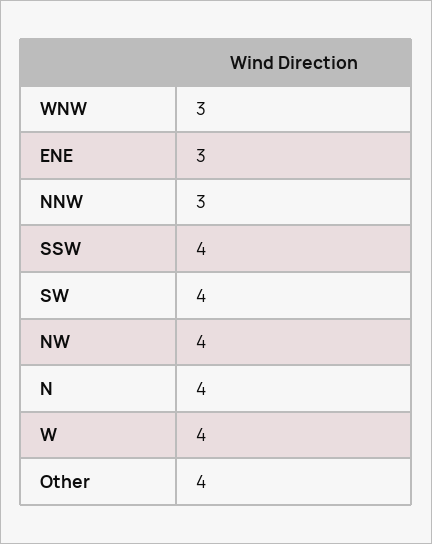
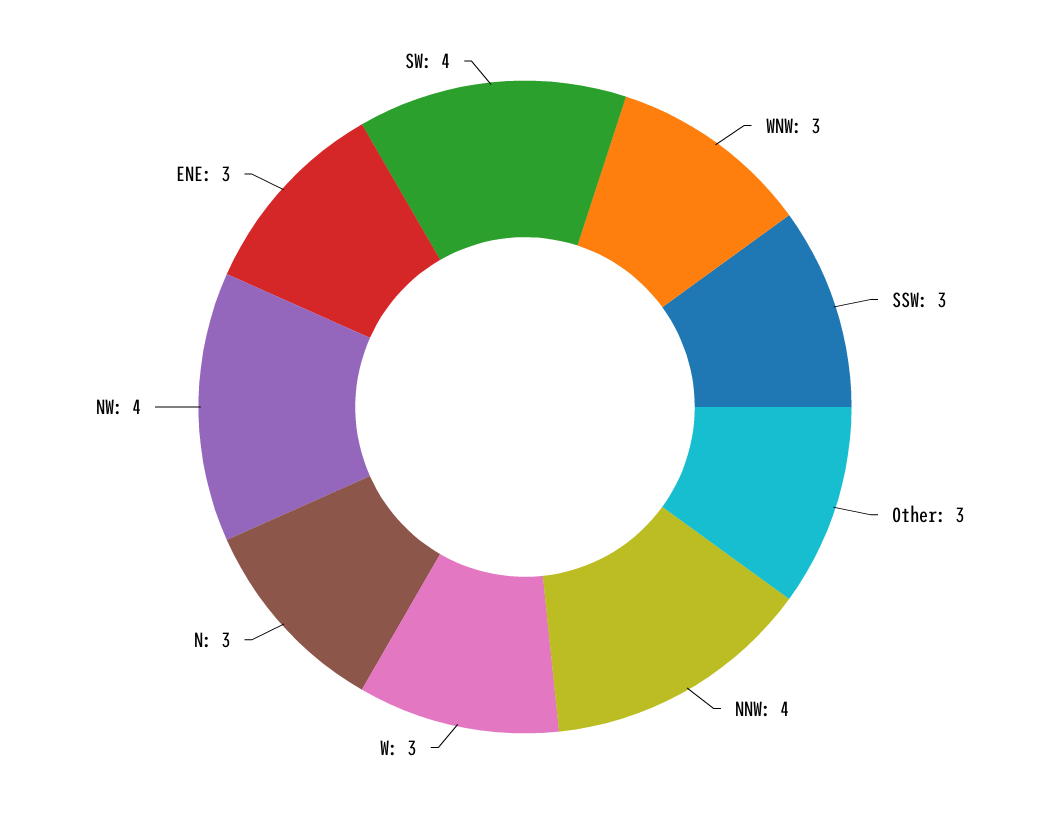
NNW: 3 -> 4
SSW: 4 -> 3
N: 4 -> 3
W: 4 -> 3
Other: 4 -> 3

